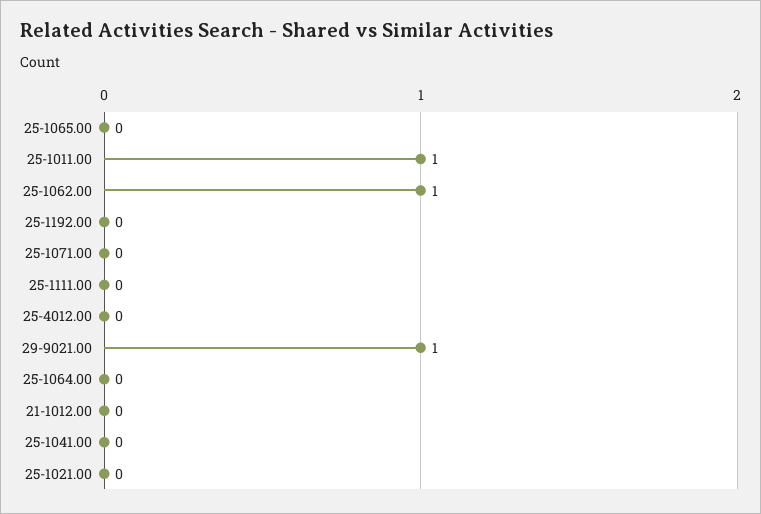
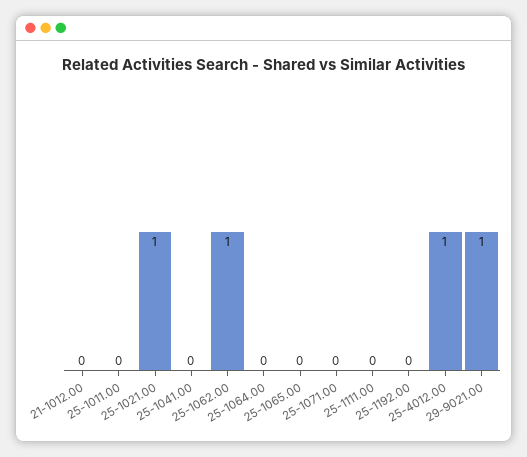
25-1011.00: 1 -> 0
25-4012.00: 0 -> 1
25-1021.00: 0 -> 1

